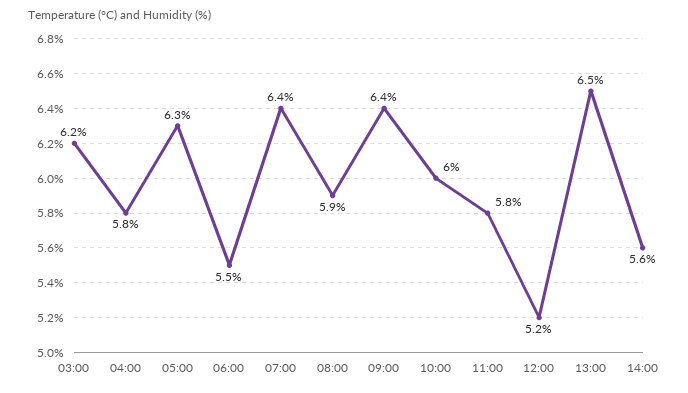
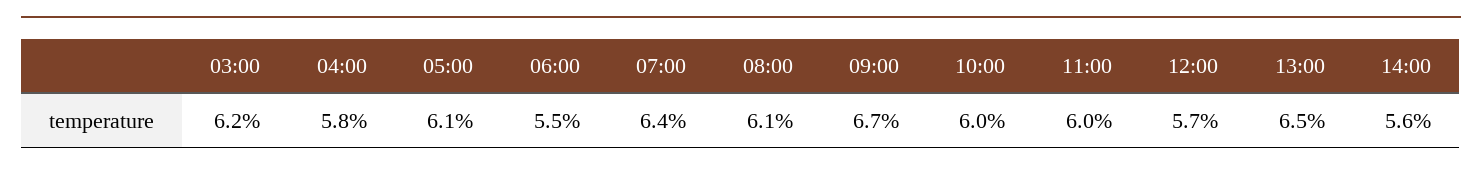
05:00: 6.3 -> 6.1
08:00: 5.9 -> 6.1
09:00: 6.4 -> 6.7
11:00: 5.8 -> 6
12:00: 5.2 -> 5.7

